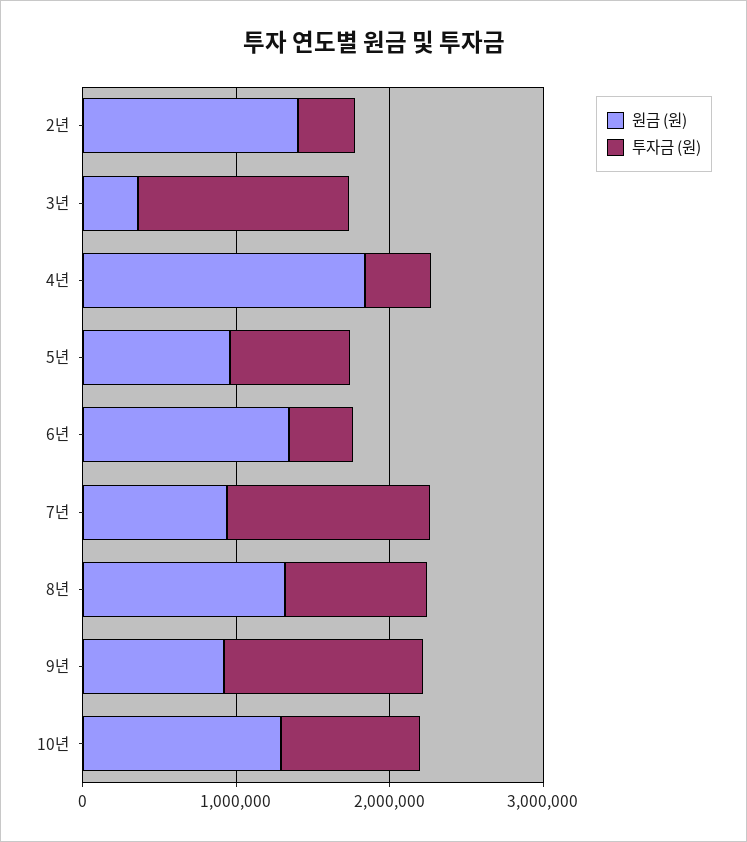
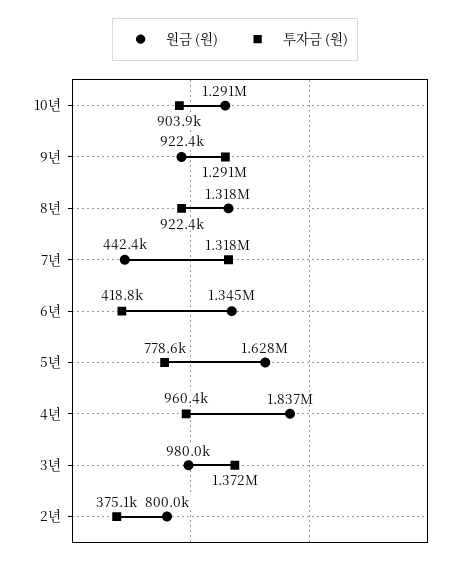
원금 (원), 2년: 1400000 -> 800000
원금 (원), 3년: 400000 -> 980000
투자금 (원), 4년: 400000 -> 960400
원금 (원), 5년: 1000000 -> 1628000
원금 (원), 7년: 1000000 -> 442400

